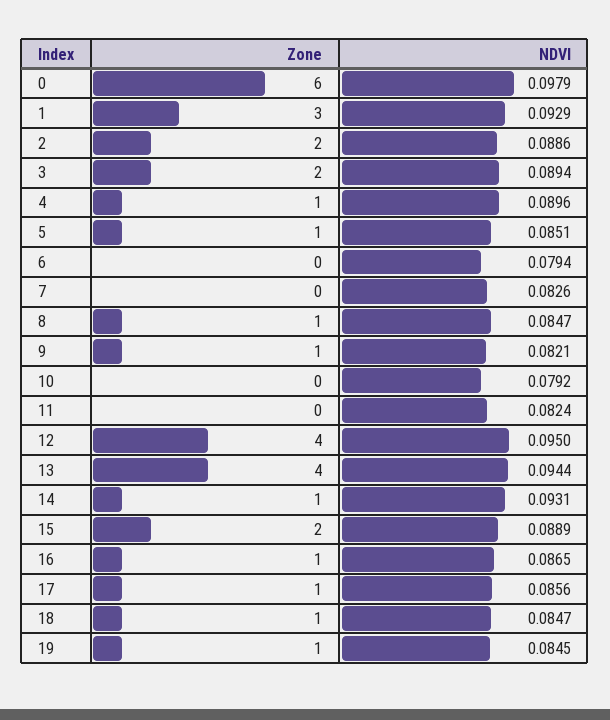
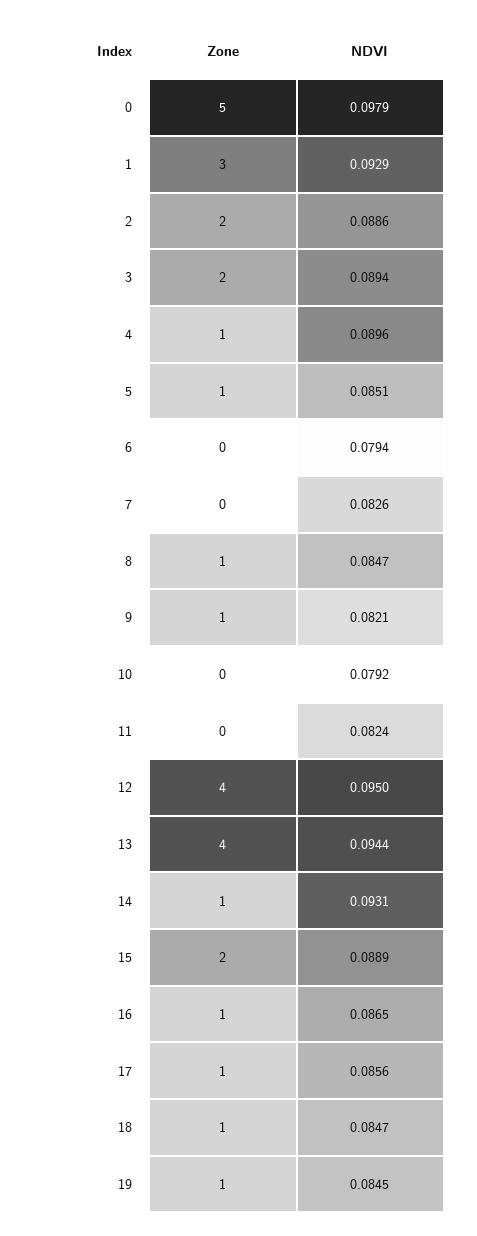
Zone, 0: 6 -> 5

